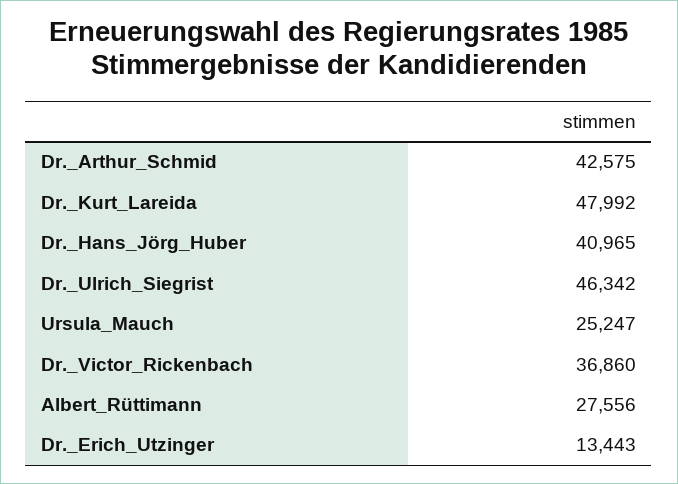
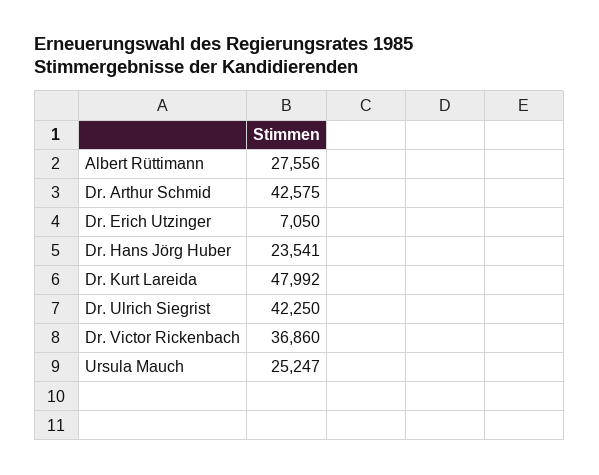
Dr._Hans_Jörg_Huber: 40965 -> 23541
Dr._Ulrich_Siegrist: 46342 -> 42250
Dr._Erich_Utzinger: 13443 -> 7050

